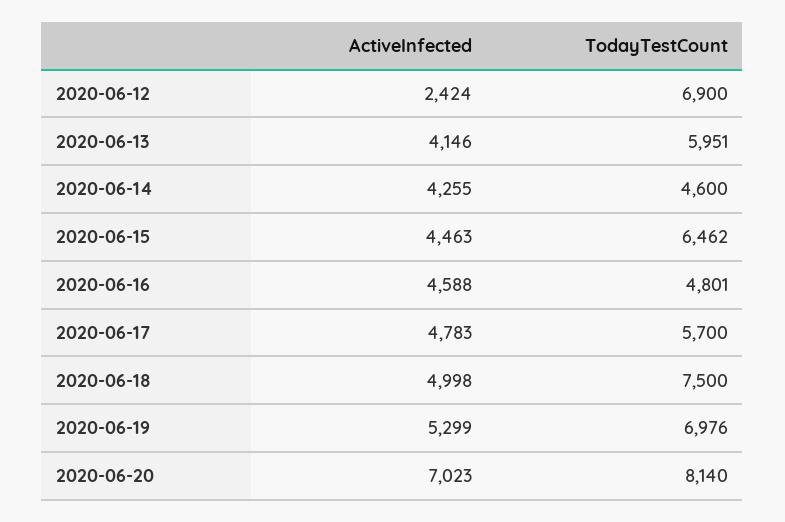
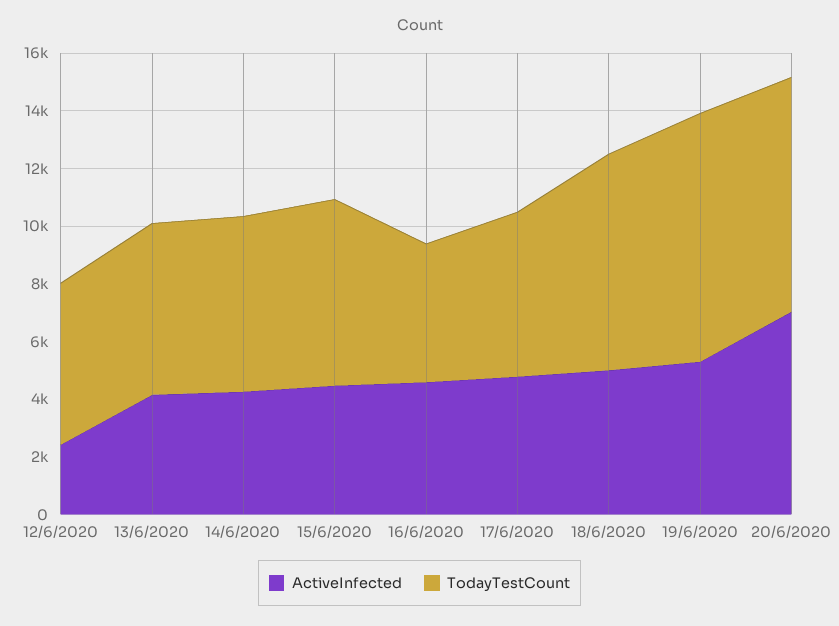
TodayTestCount, 2020-06-12: 6900 -> 5500
TodayTestCount, 2020-06-14: 4600 -> 6000
TodayTestCount, 2020-06-19: 6976 -> 8500

